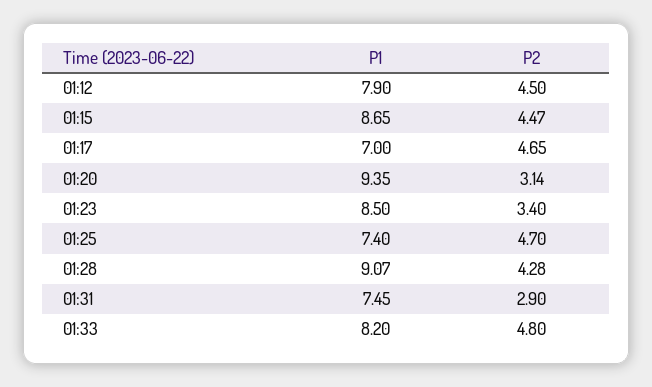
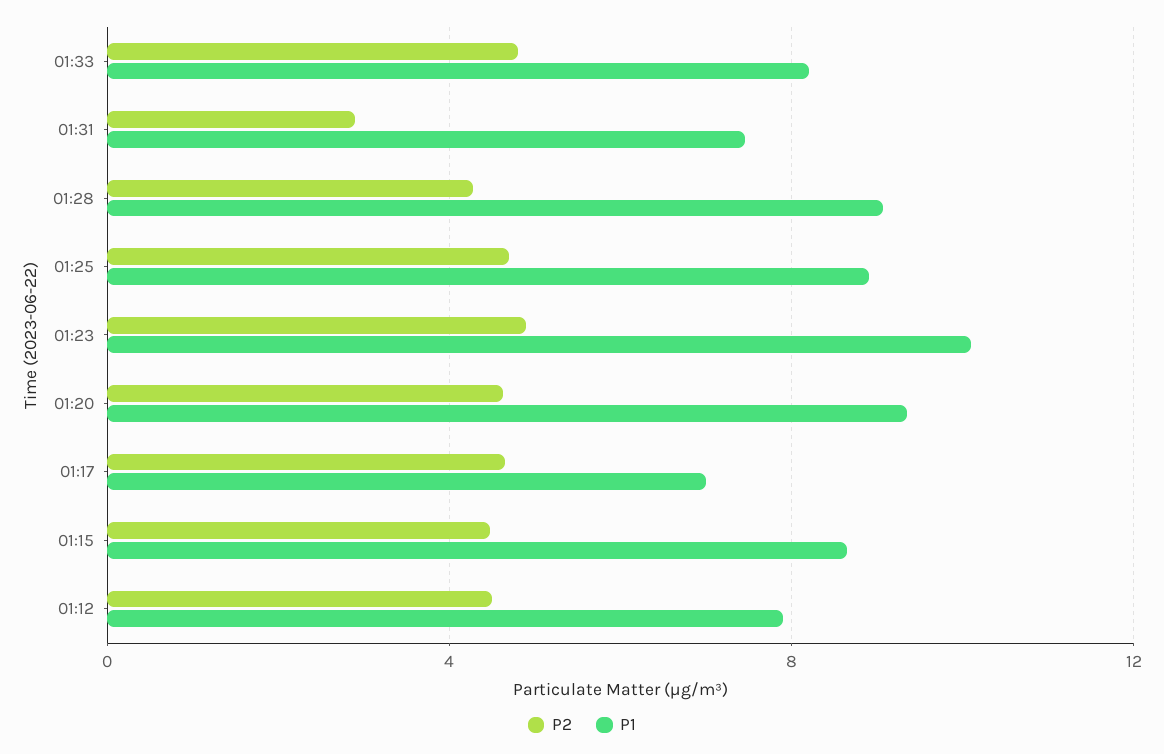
P2, 01:20: 3.14 -> 4.5
P1, 01:23: 8.5 -> 10
P2, 01:23: 3.4 -> 5
P1, 01:25: 7.4 -> 9

